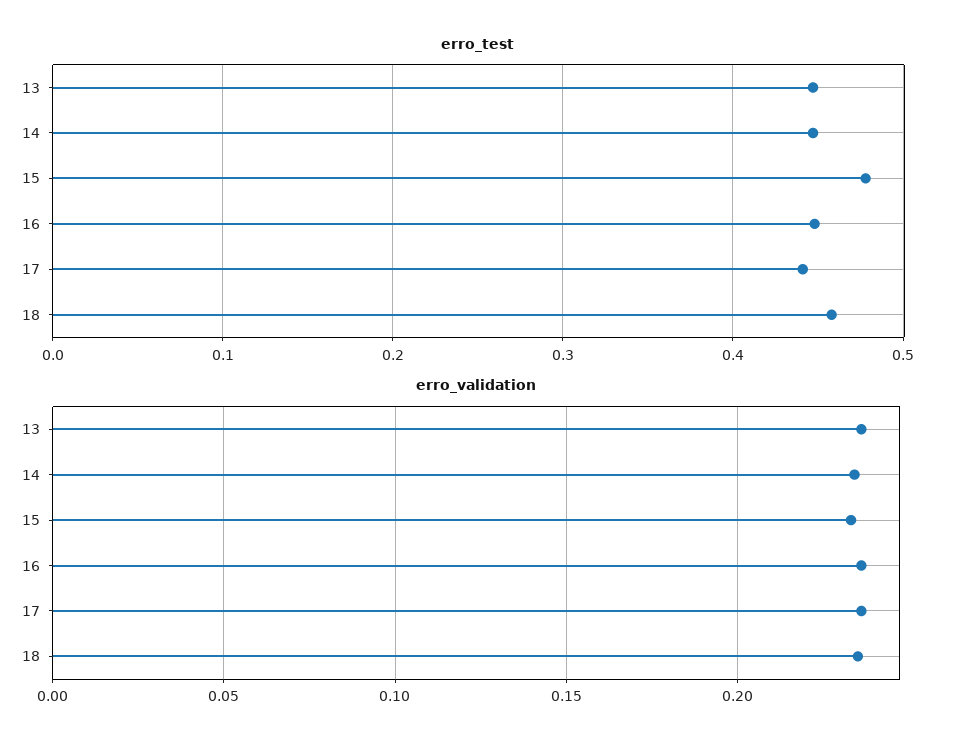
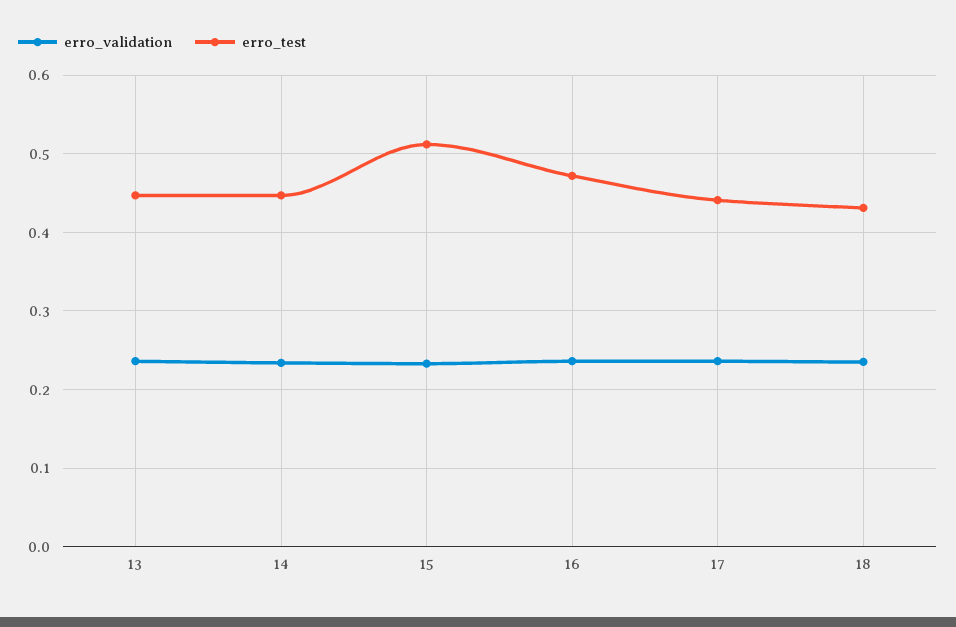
erro_test, 15: 0.48 -> 0.51
erro_test, 16: 0.45 -> 0.47
erro_test, 18: 0.46 -> 0.43

